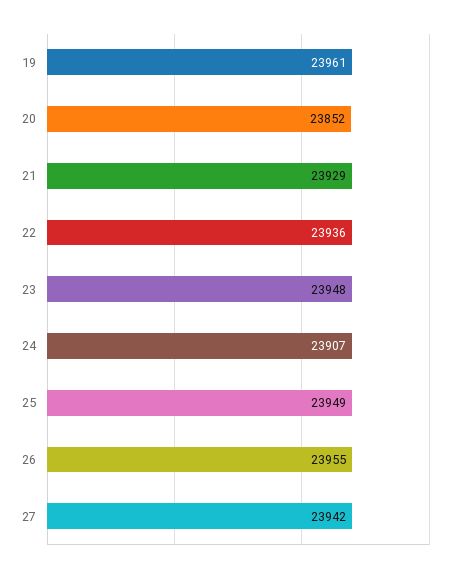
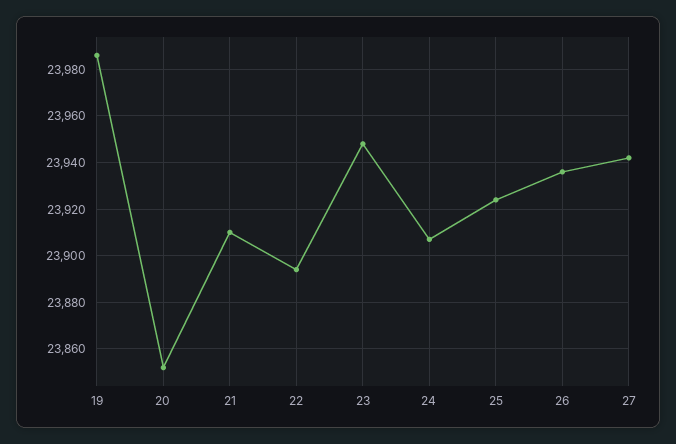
19: 23961 -> 23985
21: 23929 -> 23910
22: 23936 -> 23895
25: 23949 -> 23925
26: 23955 -> 23935

